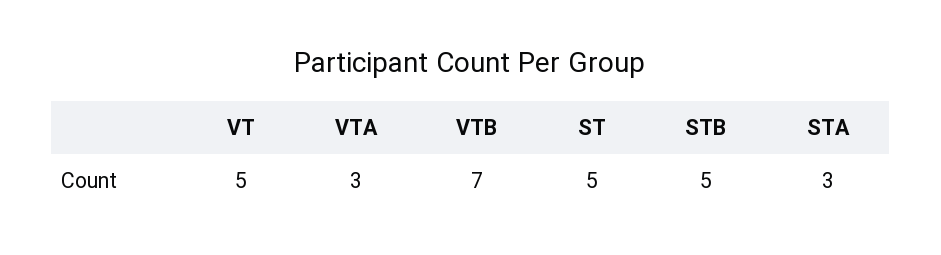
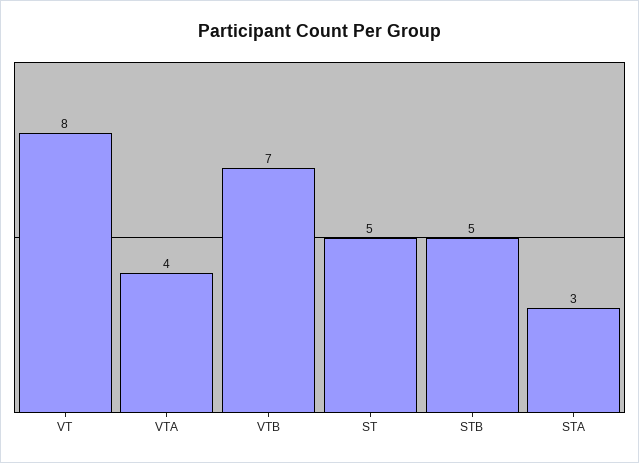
VT: 5 -> 8
VTA: 3 -> 4

